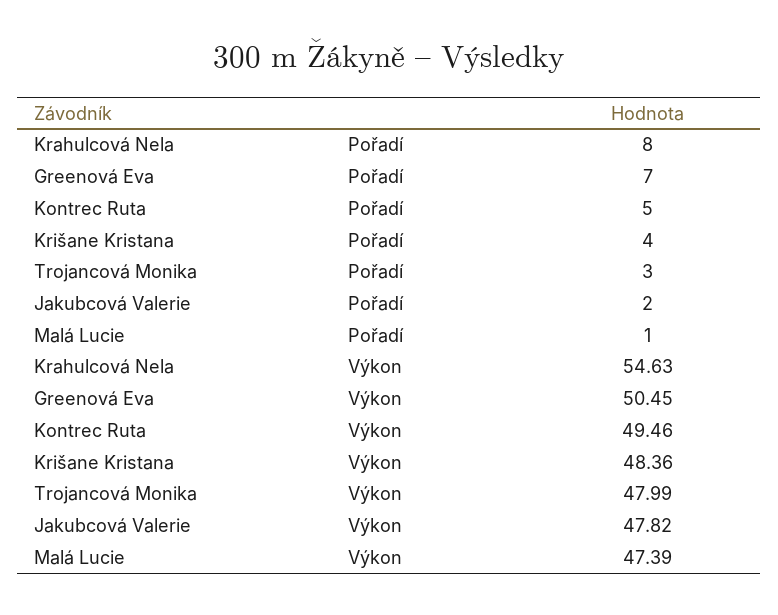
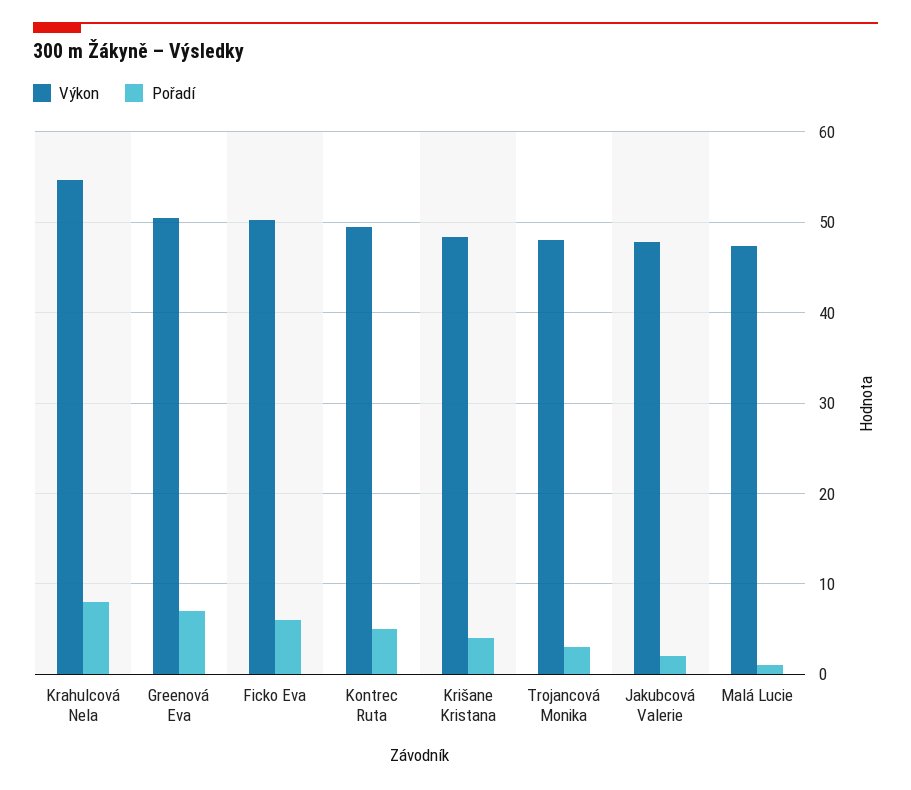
Výkon, Ficko Eva: none -> 50
Pořadí, Ficko Eva: none -> 6

